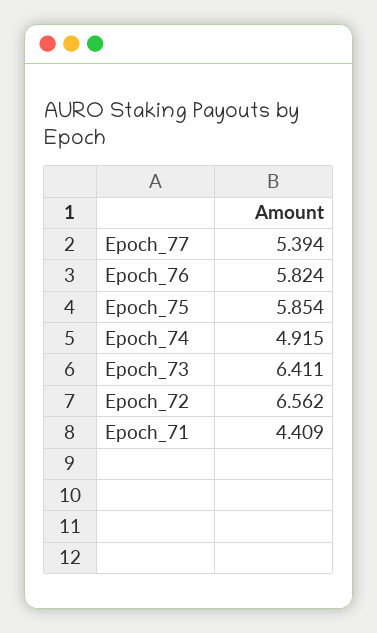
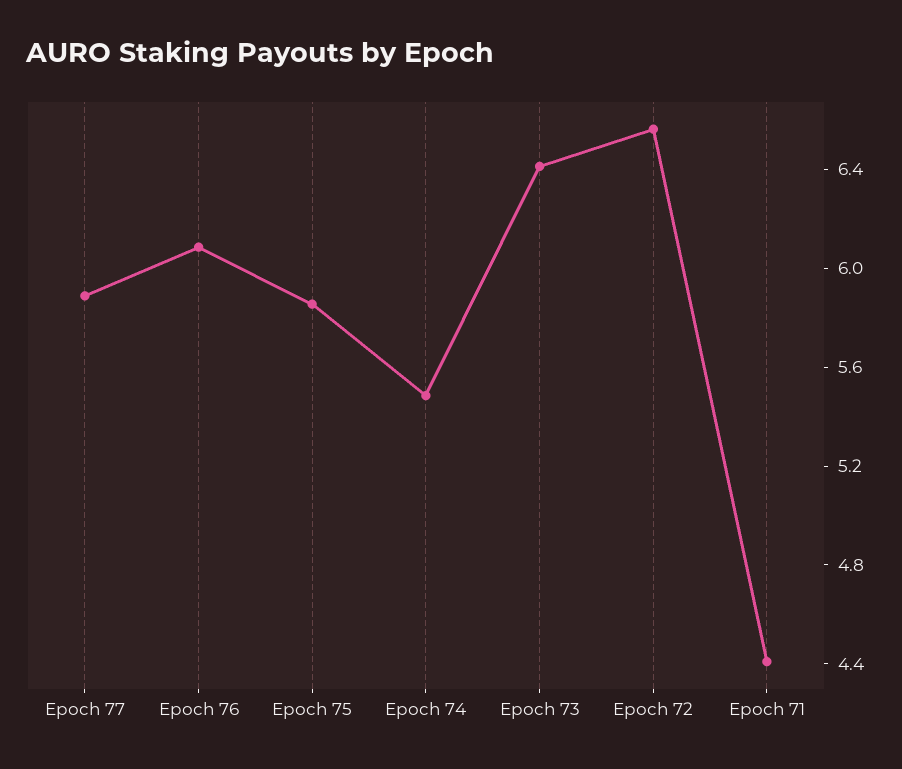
Epoch_77: 5.394 -> 5.9
Epoch_76: 5.824 -> 6.1
Epoch_74: 4.915 -> 5.5

